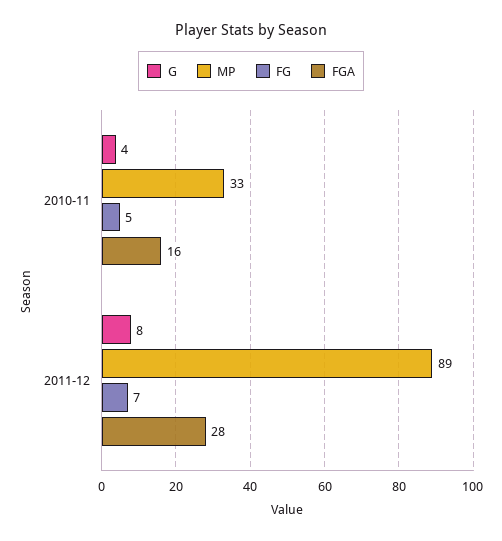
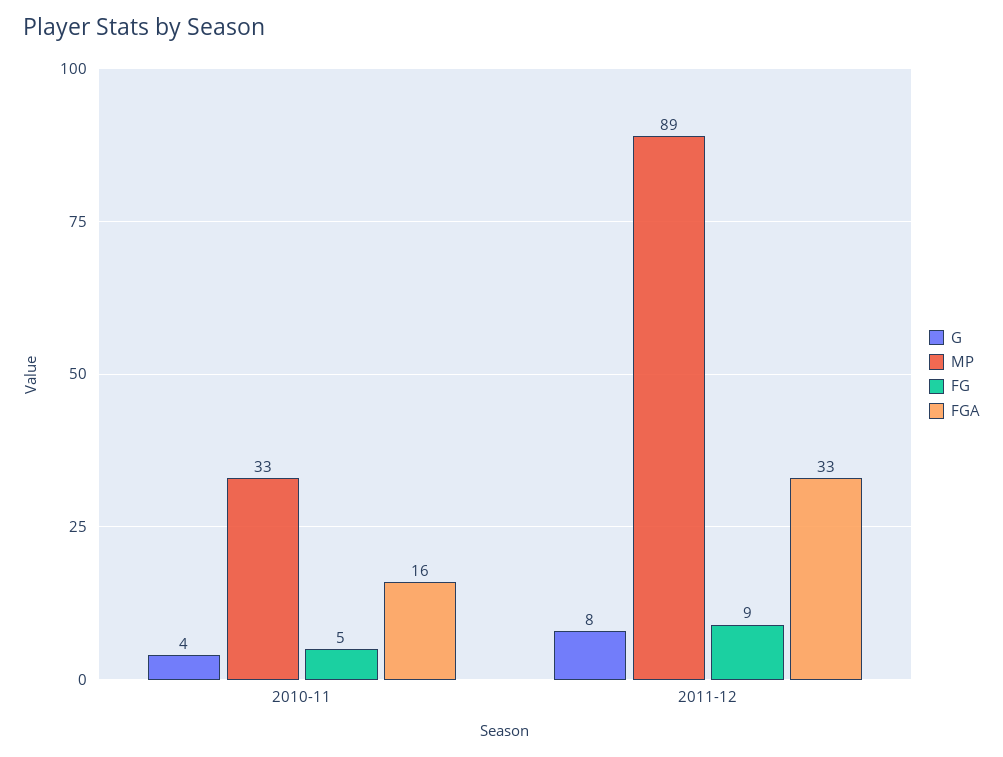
FG, 2011-12: 7 -> 9
FGA, 2011-12: 28 -> 33

